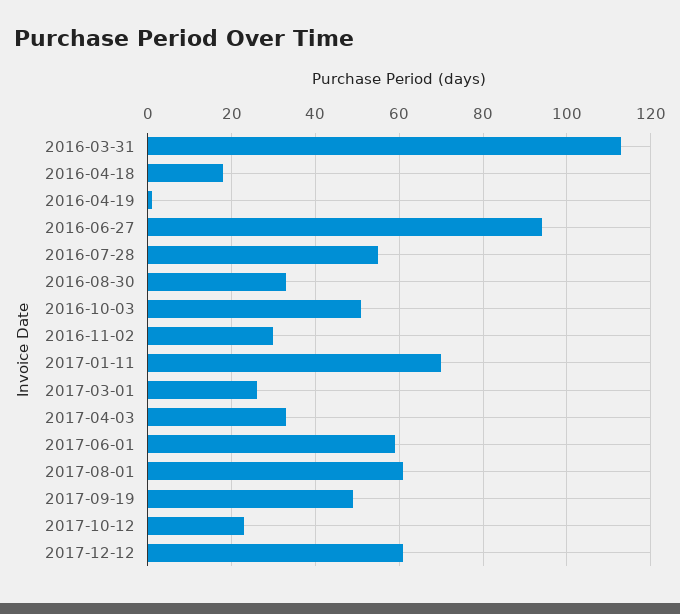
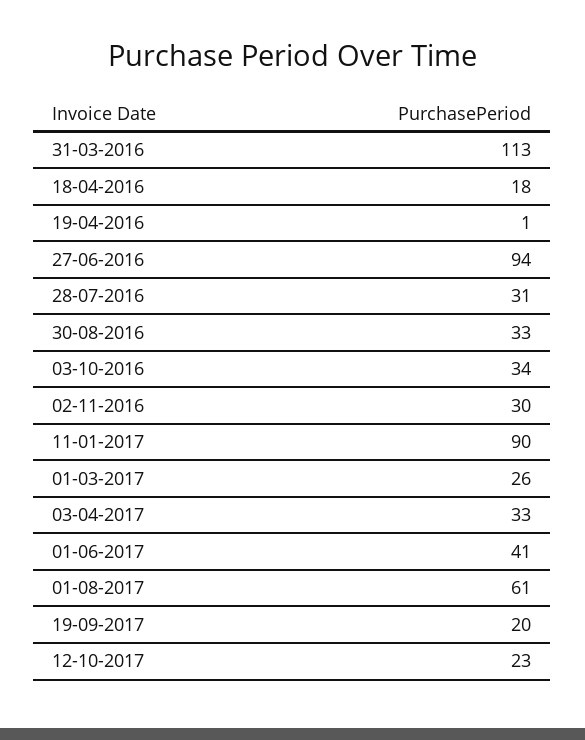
2016-07-28: 55 -> 31
2016-10-03: 50 -> 34
2017-01-11: 70 -> 90
2017-06-01: 60 -> 41
2017-09-19: 50 -> 20
2017-12-12: 60 -> none

